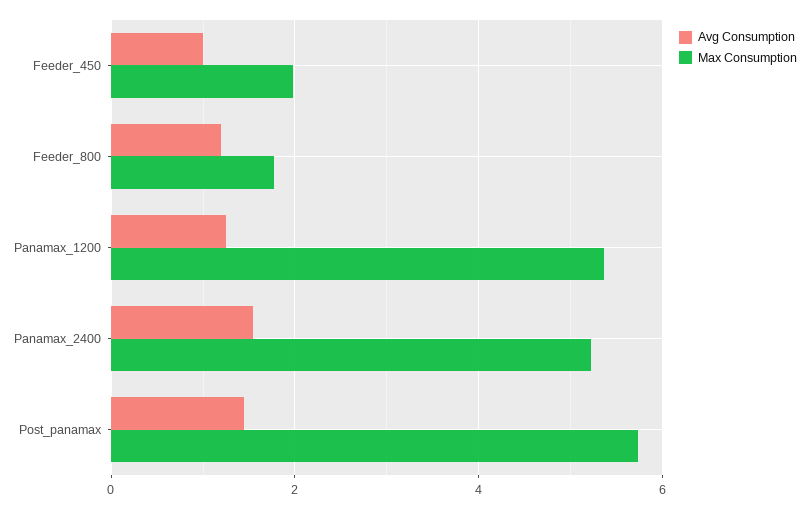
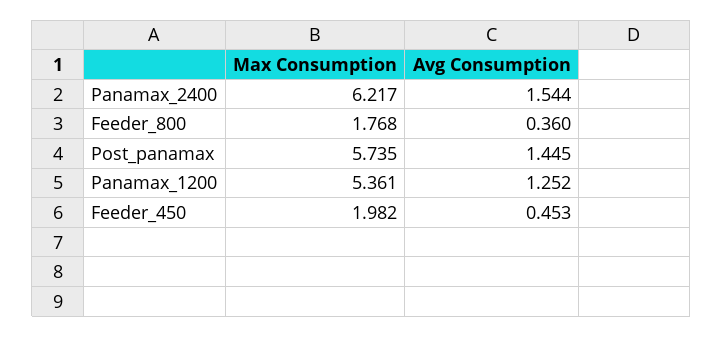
Avg Consumption, Feeder_450: 1 -> 0.453
Avg Consumption, Feeder_800: 1.2 -> 0.36
Max Consumption, Panamax_2400: 5.2 -> 6.217

